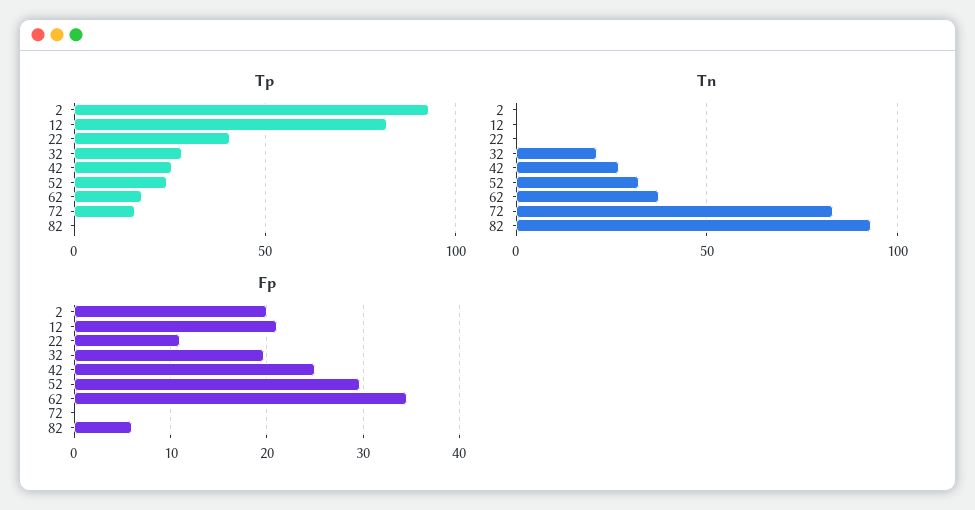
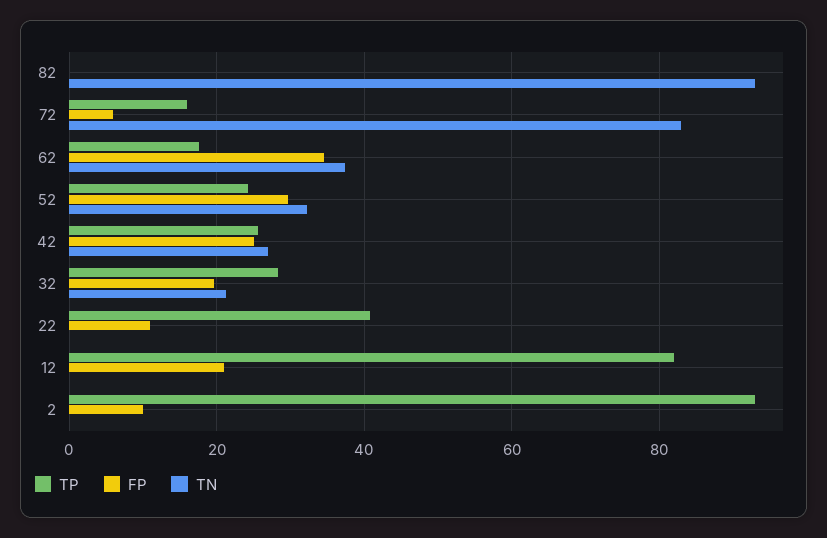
Fp, 2: 20 -> 10
Fp, 72: 0 -> 6
Fp, 82: 6 -> 0

